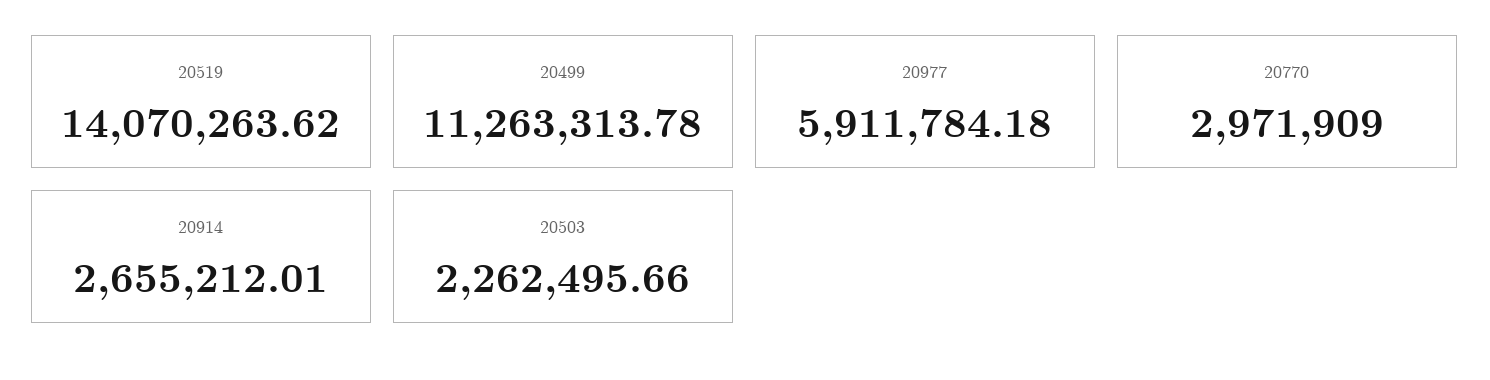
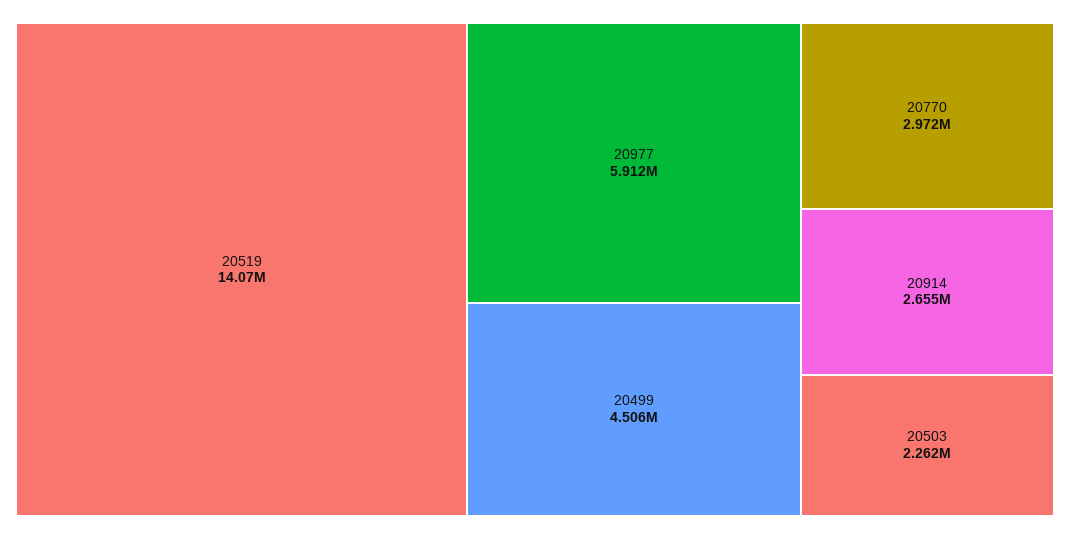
20499: 11263313.78 -> 4506000

